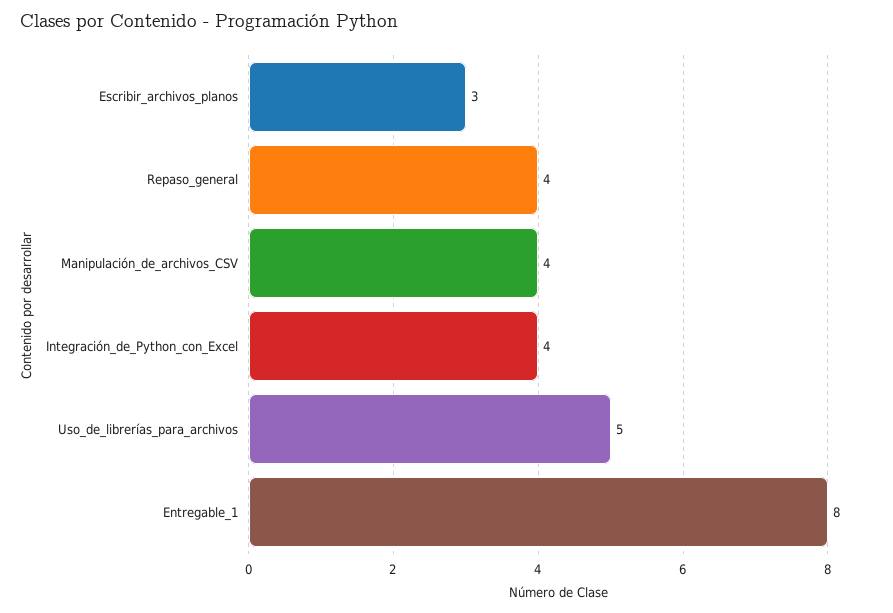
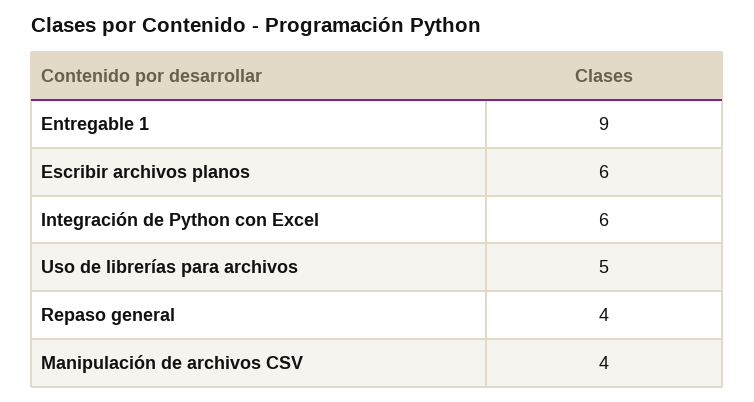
Escribir_archivos_planos: 3 -> 6
Integración_de_Python_con_Excel: 4 -> 6
Entregable_1: 8 -> 9

